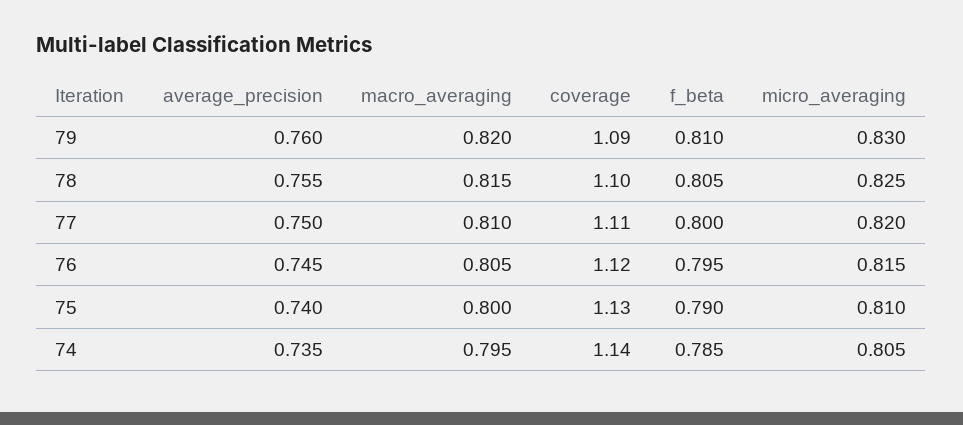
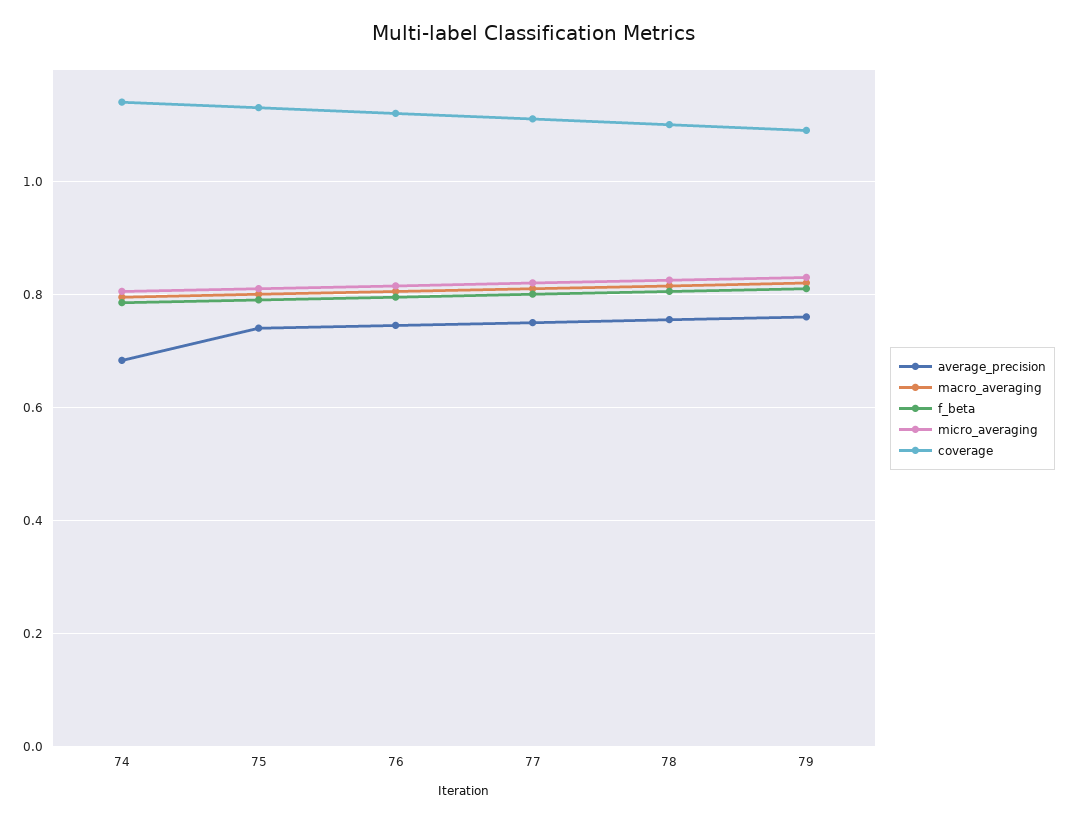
average_precision, 74: 0.735 -> 0.68

